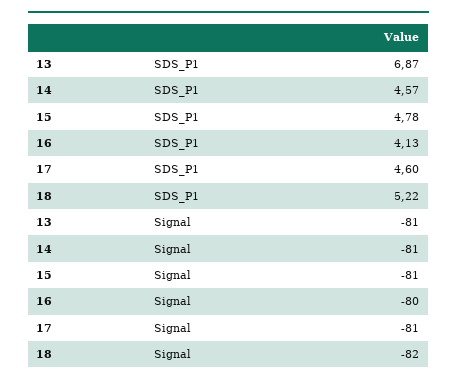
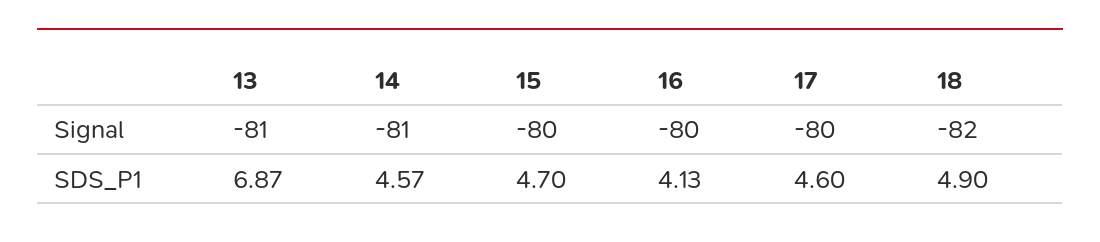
15, SDS_P1: 4.78 -> 4.7
18, SDS_P1: 5.22 -> 4.9
15, Signal: -81 -> -80
17, Signal: -81 -> -80

